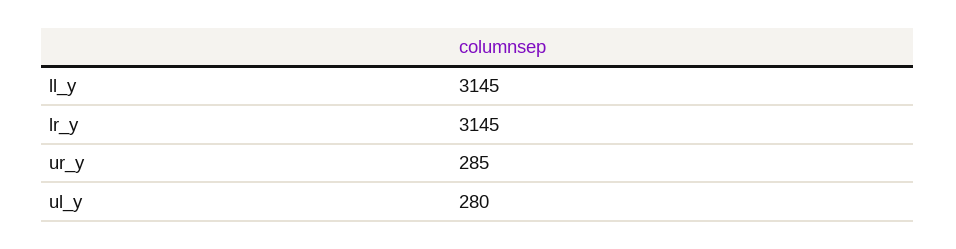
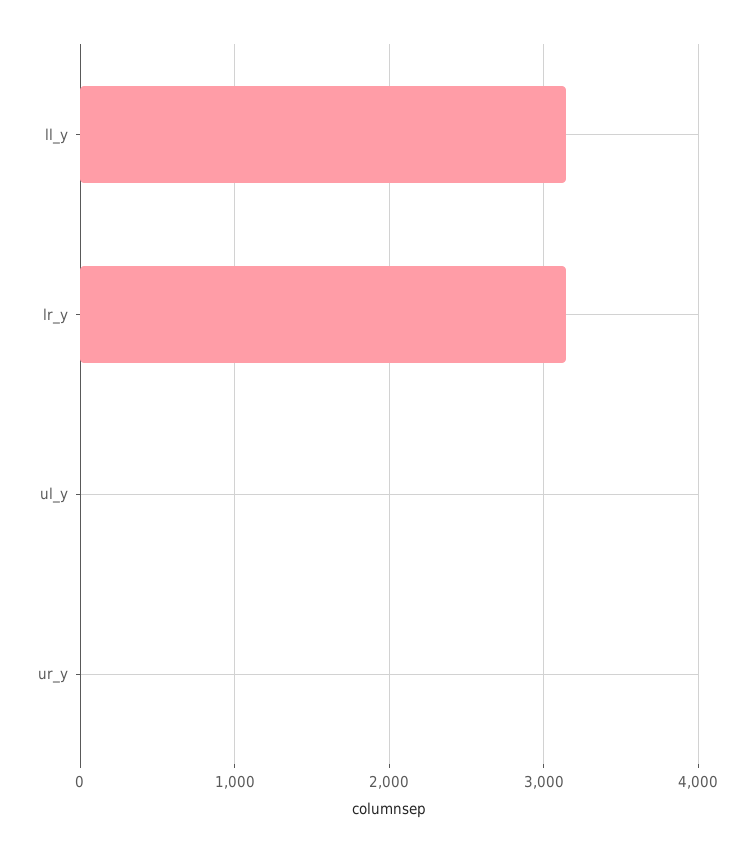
ur_y: 285 -> 0
ul_y: 280 -> 0

